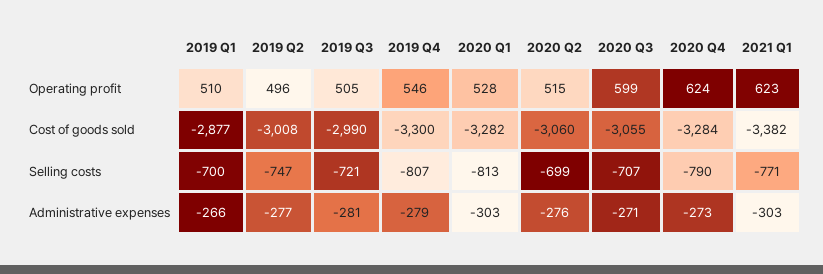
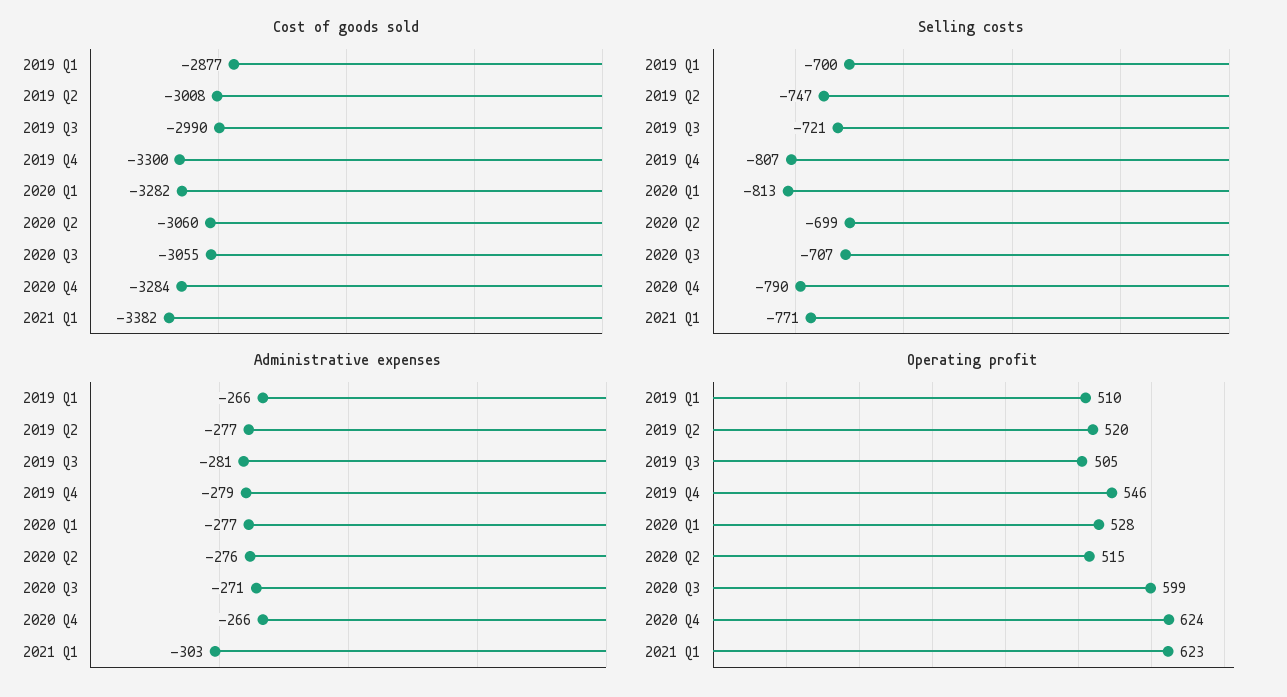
Operating profit, 2019 Q2: 496 -> 520
Administrative expenses, 2020 Q1: -303 -> -277
Administrative expenses, 2020 Q4: -273 -> -266

